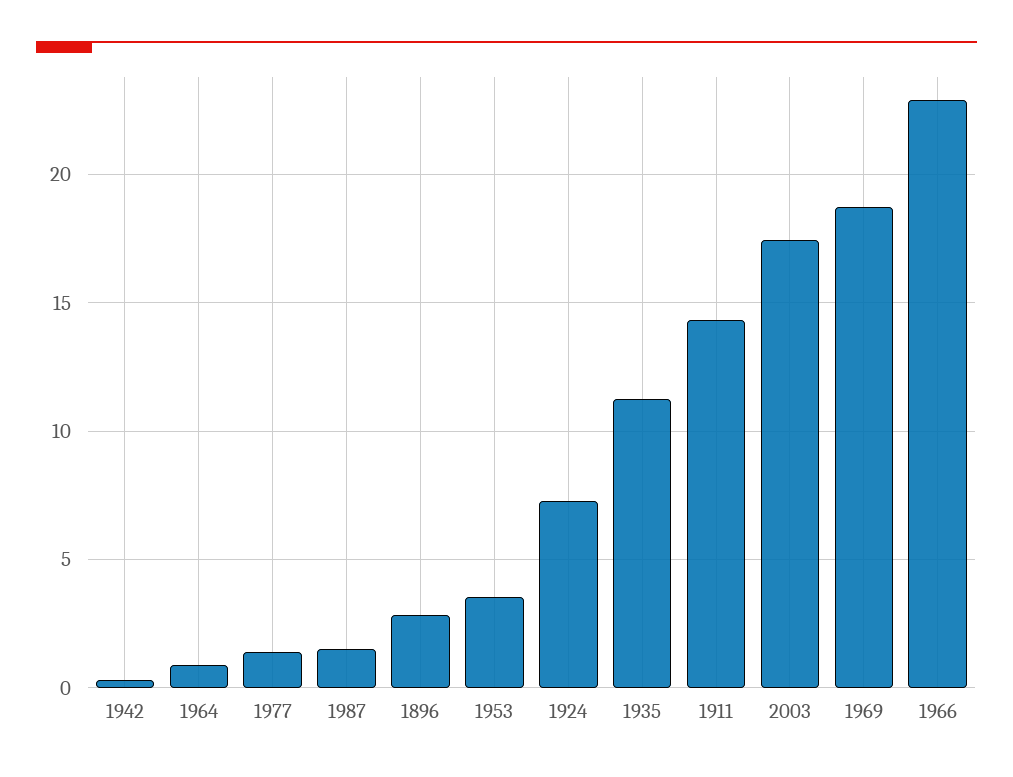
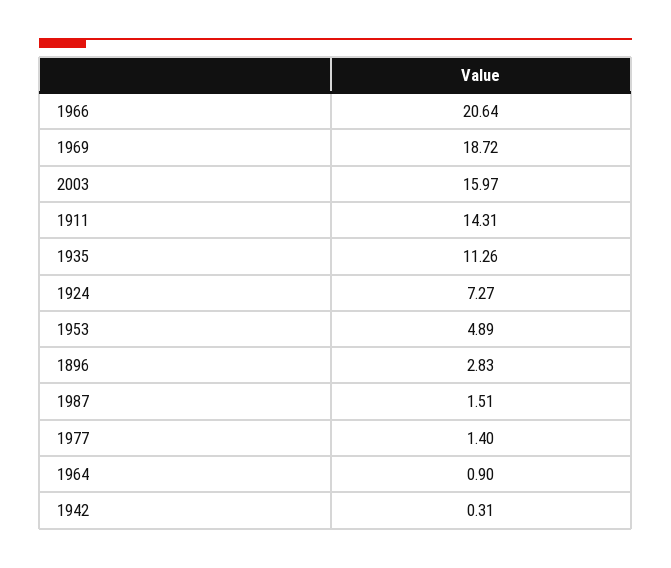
1953: 3.5 -> 4.89
2003: 17.5 -> 15.97
1966: 23 -> 20.64

